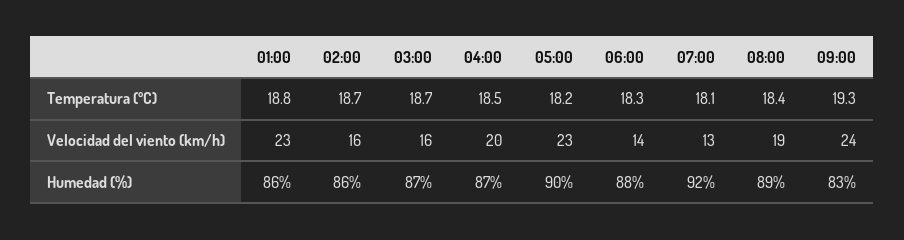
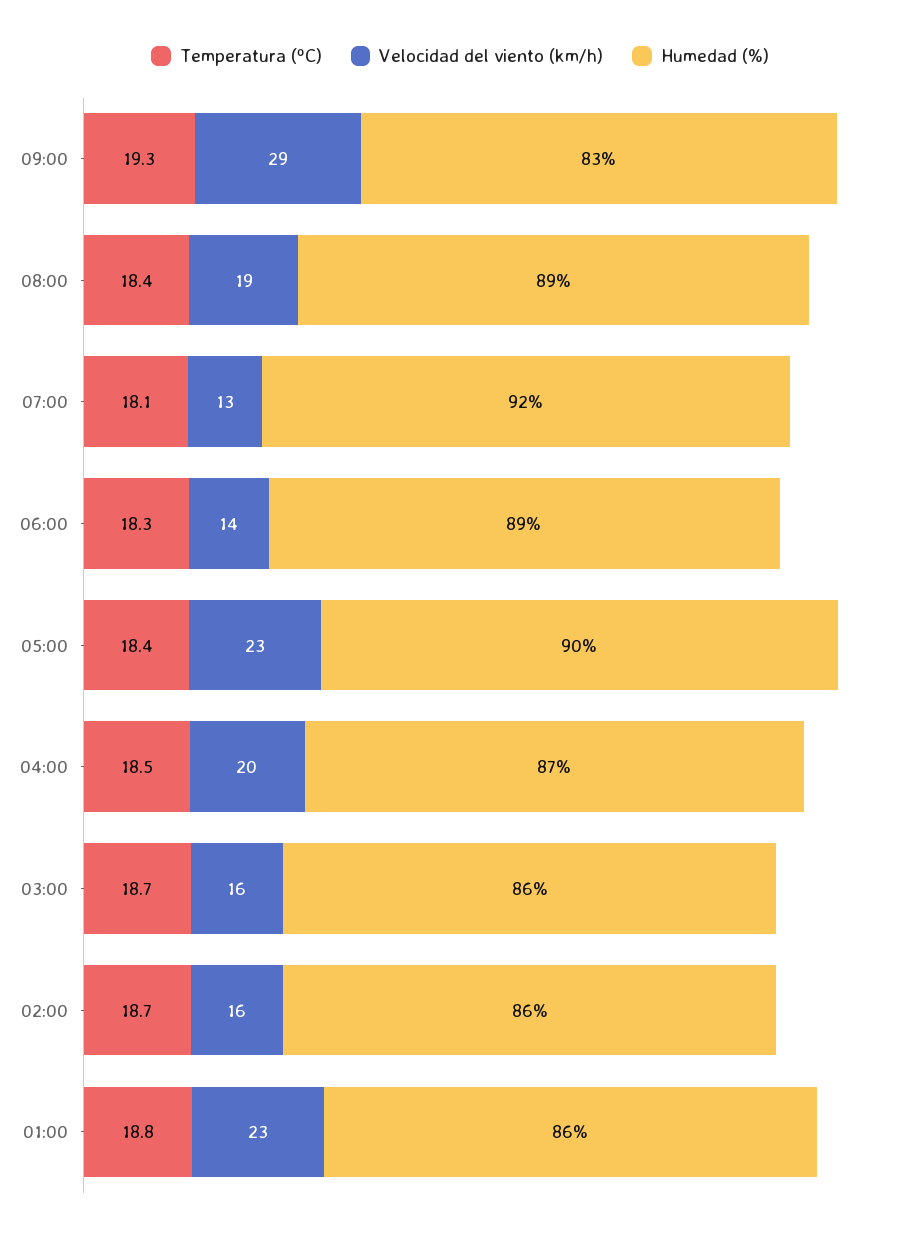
Temperatura (ºC), 05:00: 18.2 -> 18.4
Velocidad del viento (km/h), 09:00: 24 -> 29
Humedad (%), 03:00: 87 -> 86
Humedad (%), 06:00: 88 -> 89

